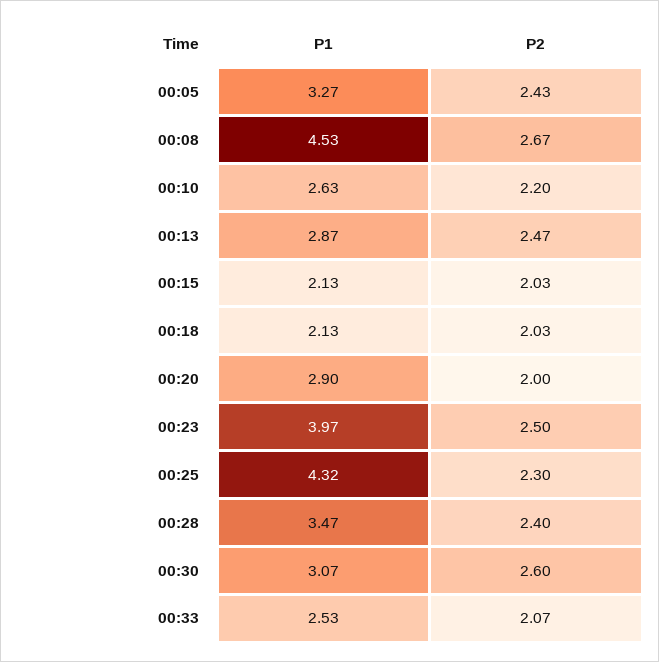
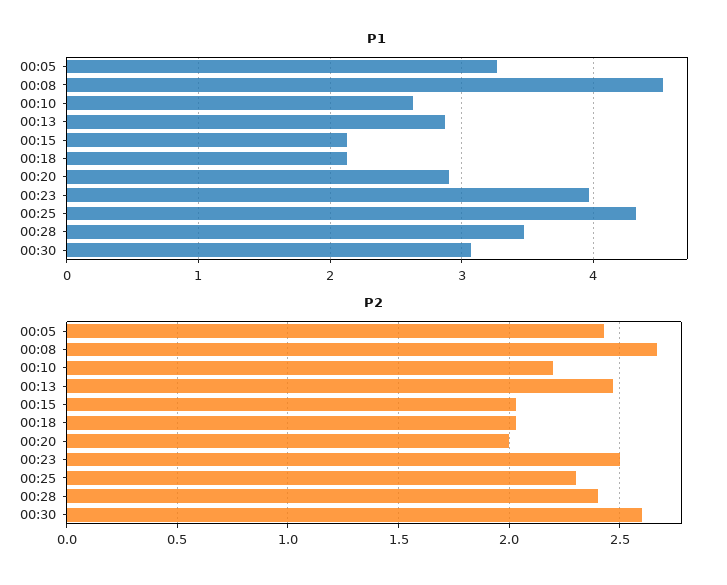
P1, 00:33: 2.53 -> none
P2, 00:33: 2.07 -> none

